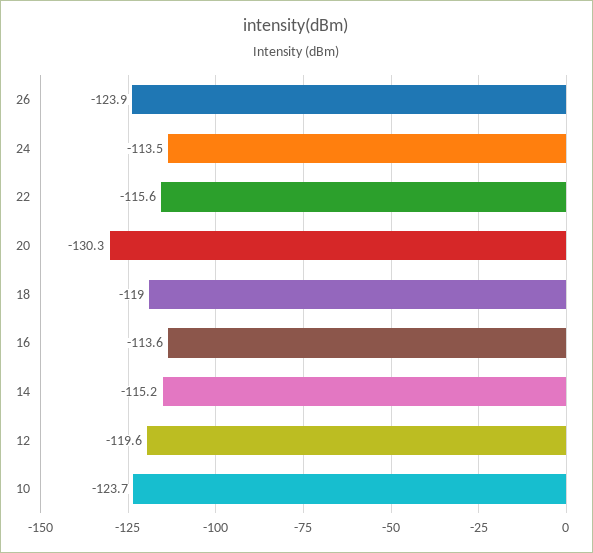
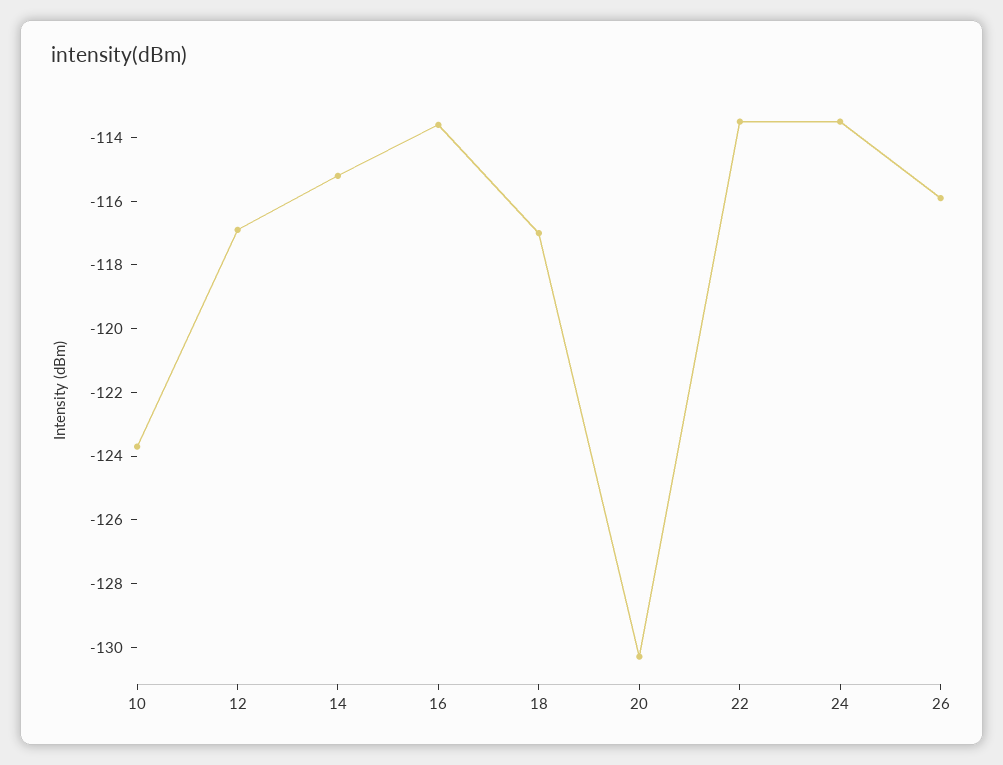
26: -123.9 -> -116
22: -115.6 -> -113.5
18: -119 -> -117
12: -119.6 -> -117

